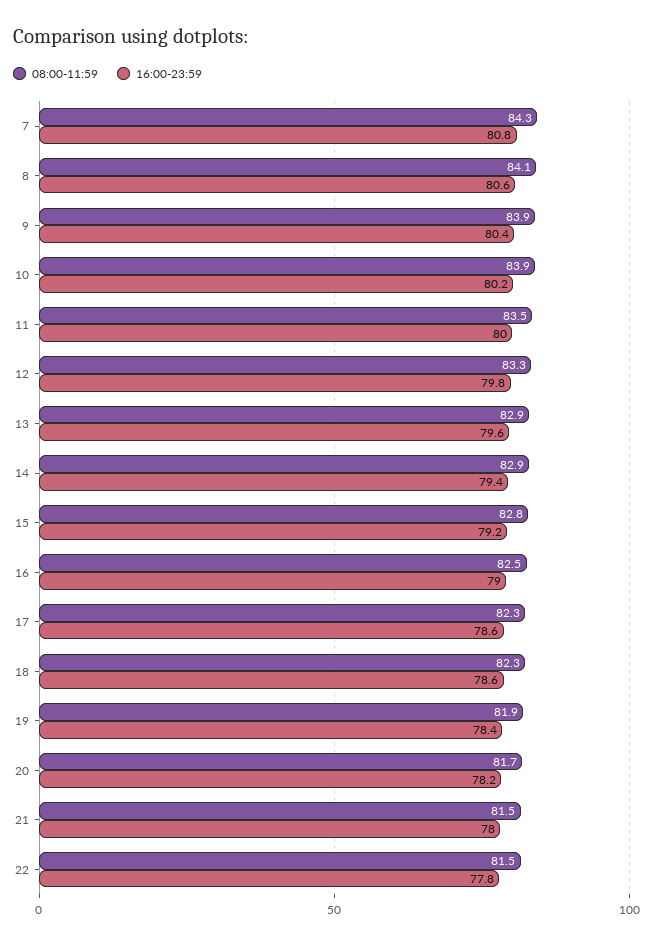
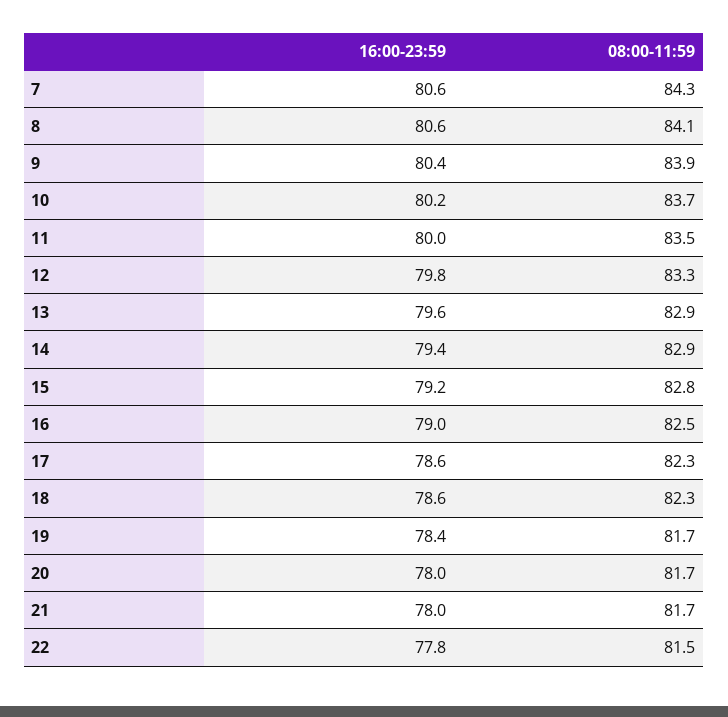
16:00-23:59, 7: 80.8 -> 80.6
08:00-11:59, 10: 83.9 -> 83.7
08:00-11:59, 19: 81.9 -> 81.7
16:00-23:59, 20: 78.2 -> 78
08:00-11:59, 21: 81.5 -> 81.7

